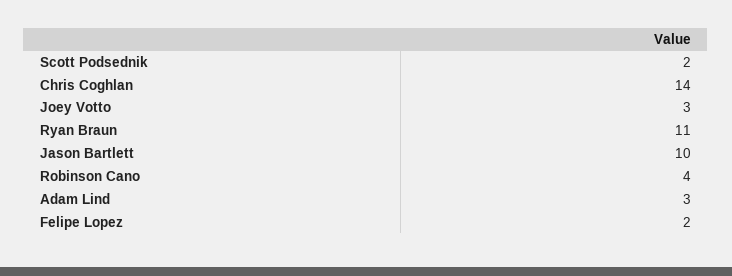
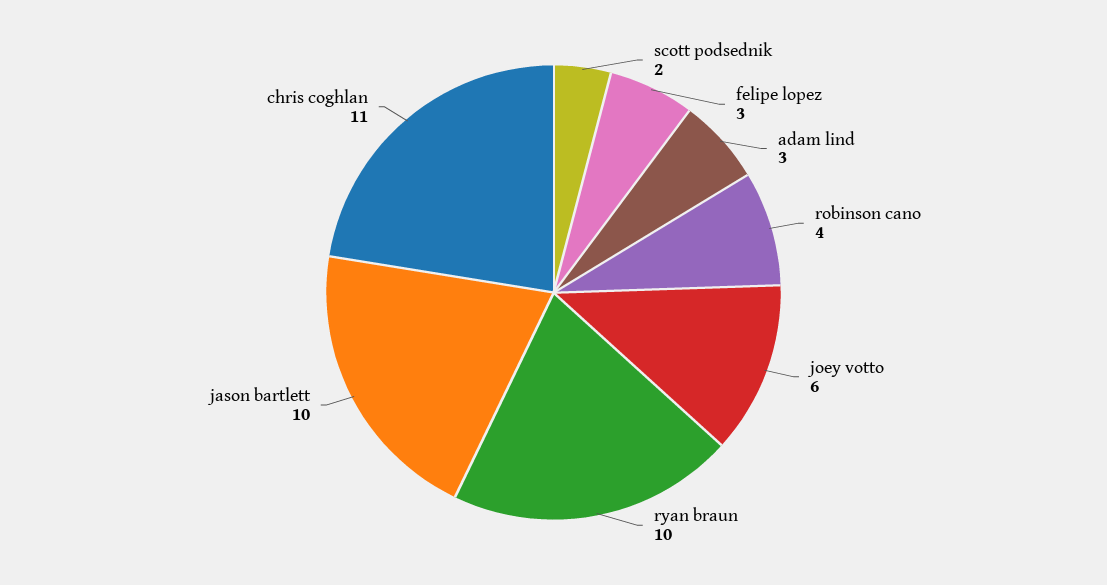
Chris Coghlan: 14 -> 11
Joey Votto: 3 -> 6
Ryan Braun: 11 -> 10
Felipe Lopez: 2 -> 3

